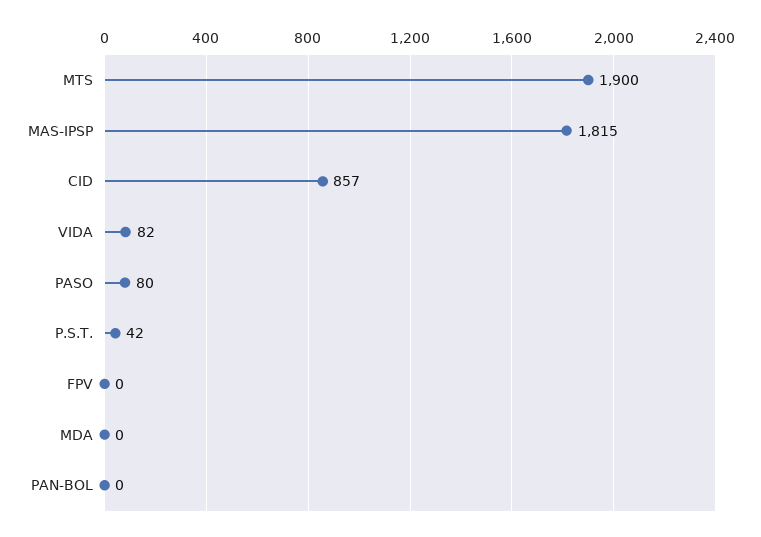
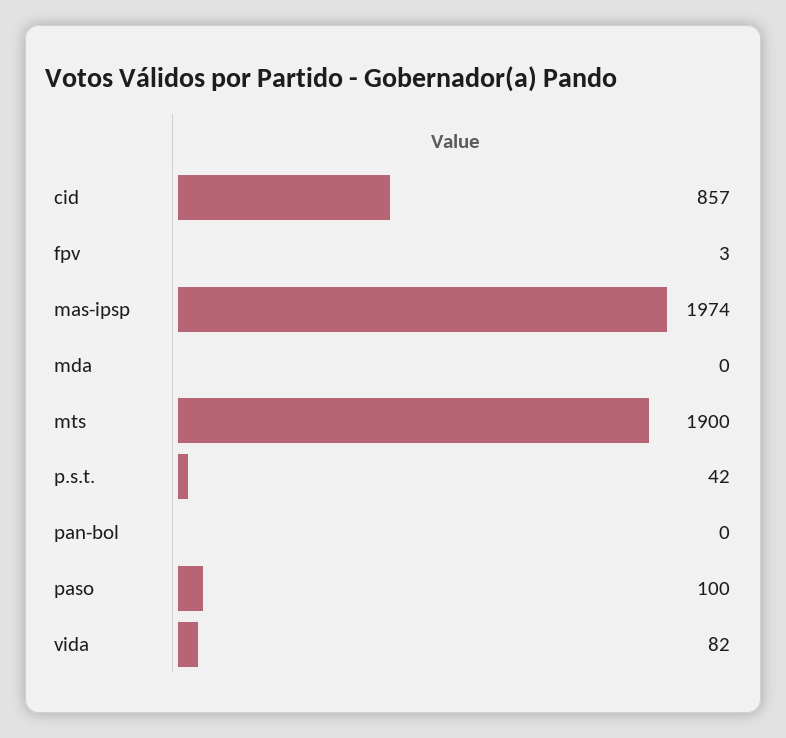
MAS-IPSP: 1815 -> 1974
PASO: 80 -> 100
FPV: 0 -> 3

